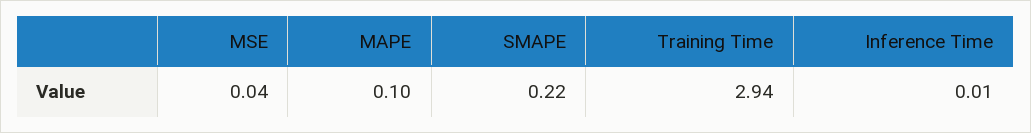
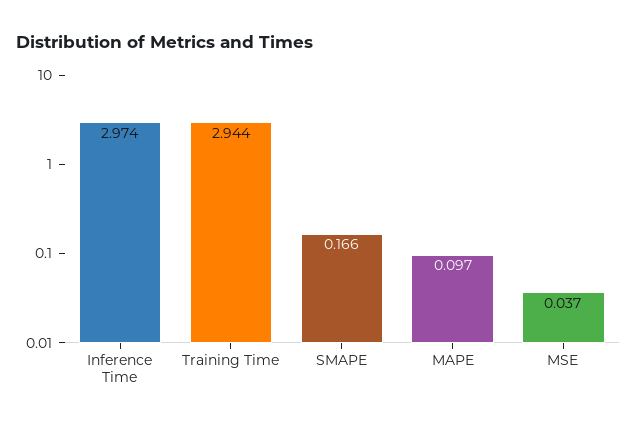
SMAPE: 0.22 -> 0.166
Inference Time: 0.01 -> 2.974

